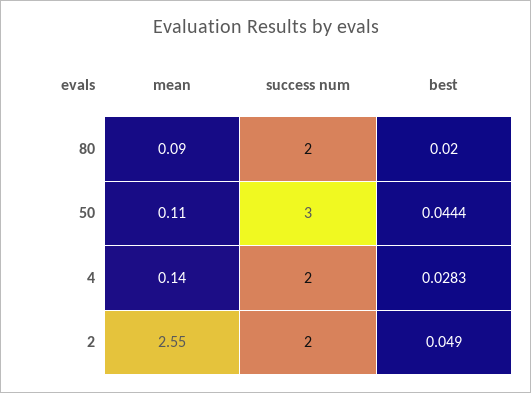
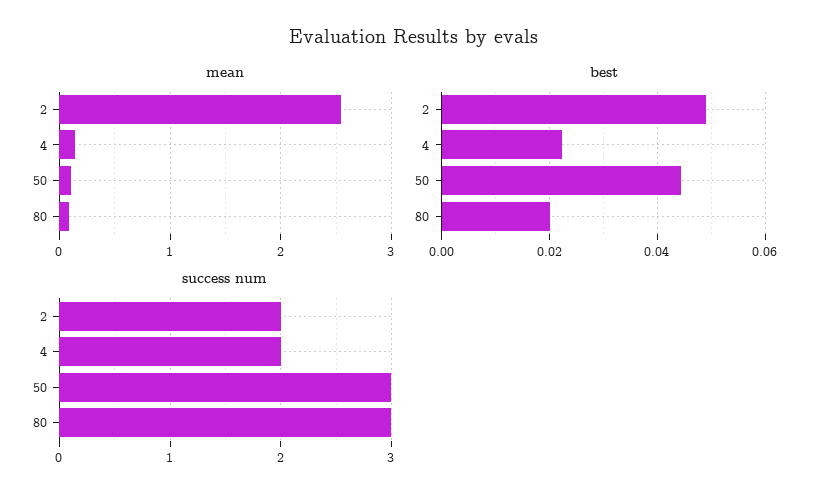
success num, 80: 2 -> 3
best, 4: 0.0283 -> 0.022

